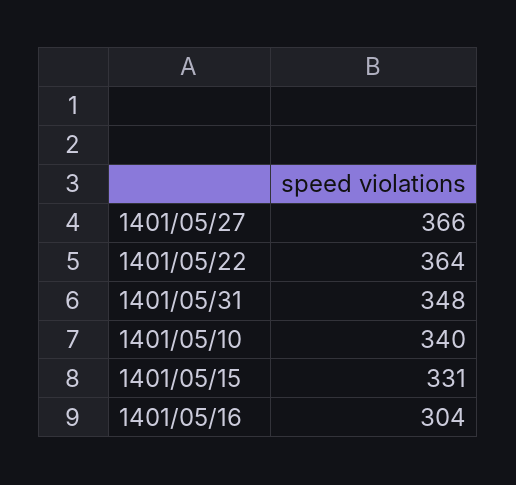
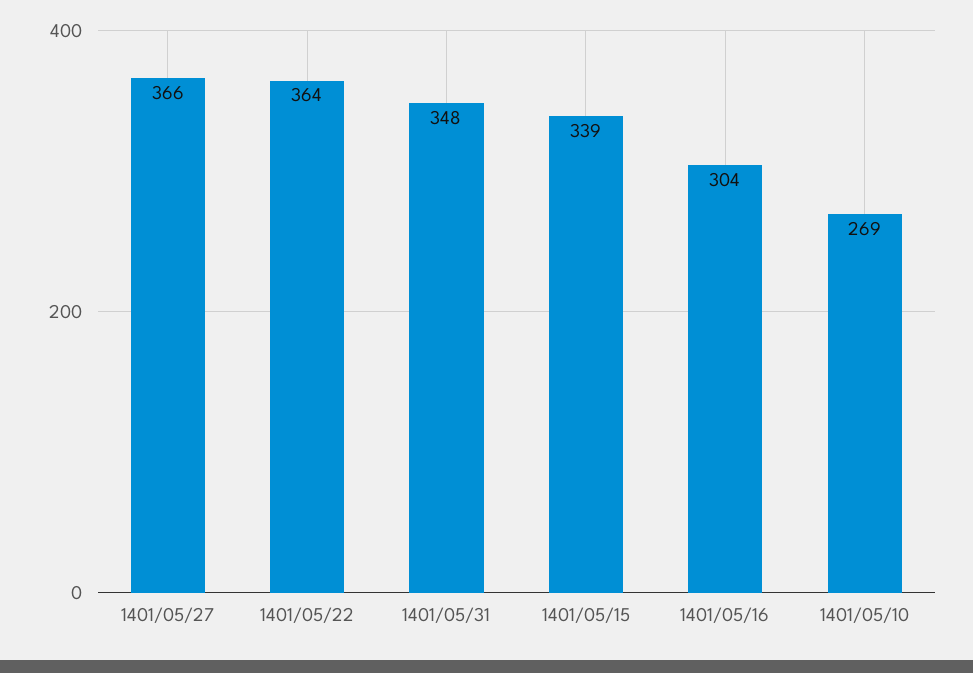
1401/05/10: 340 -> 269
1401/05/15: 331 -> 339

